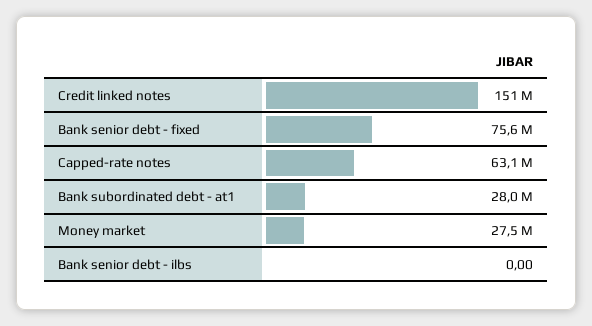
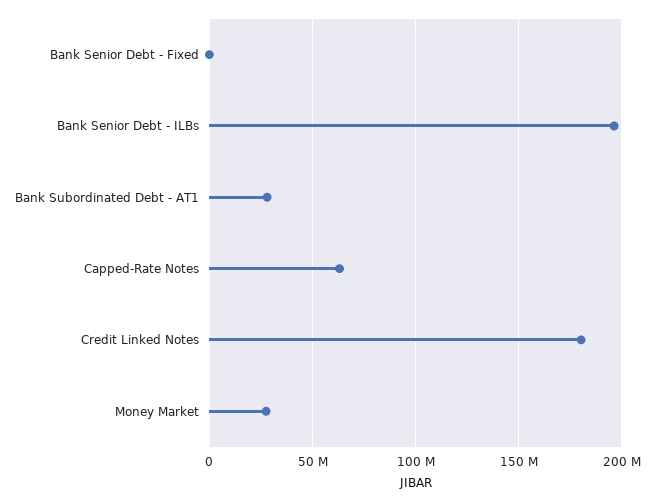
Credit linked notes: 151000000 -> 180000000
Bank senior debt - fixed: 75600000 -> 0
Bank senior debt - ilbs: 0 -> 195000000

